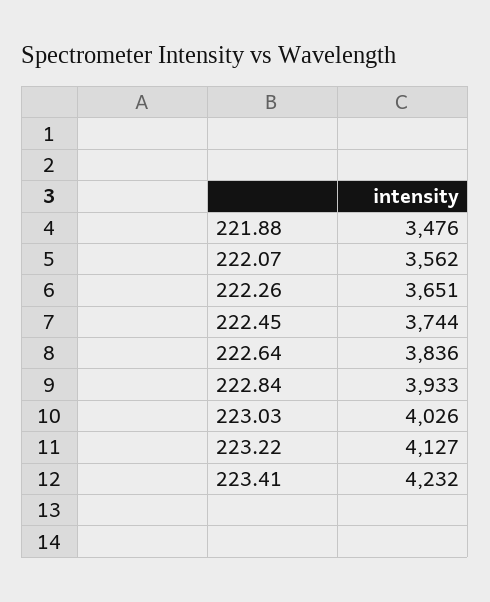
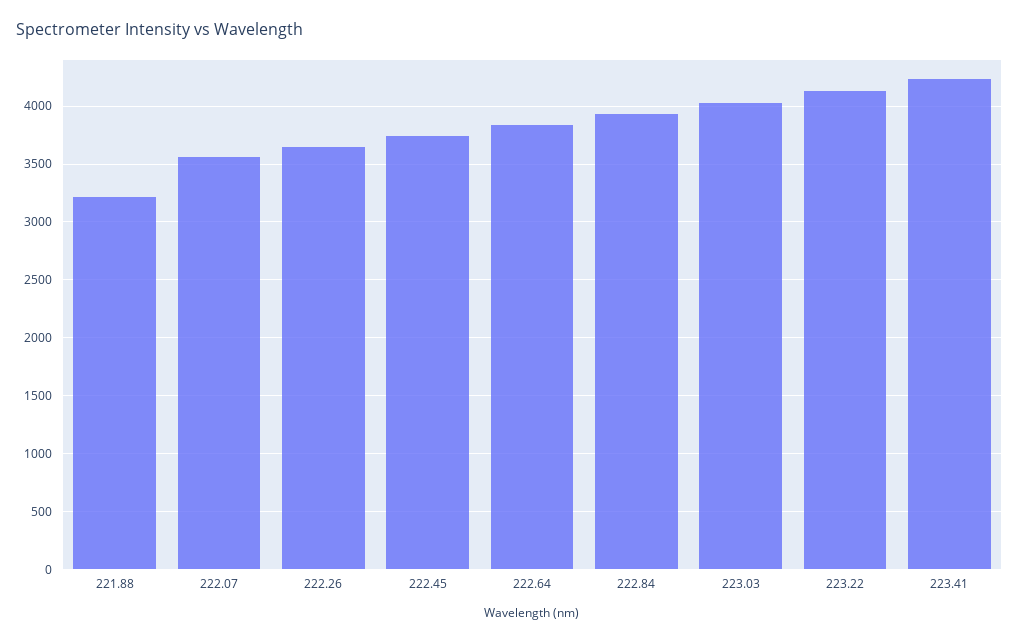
221.88: 3476 -> 3200

